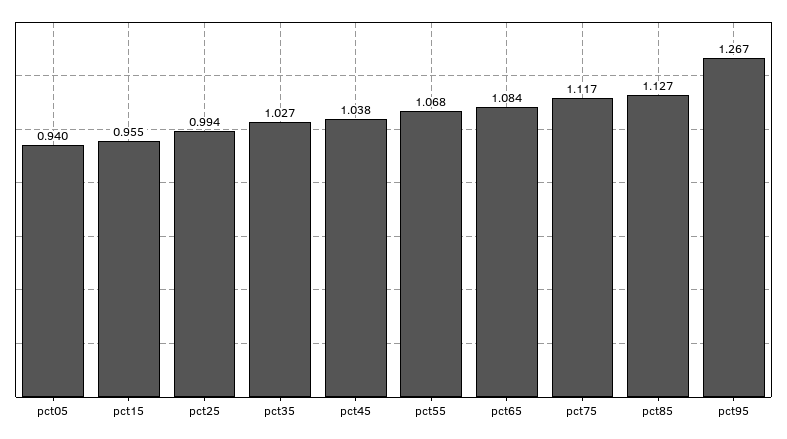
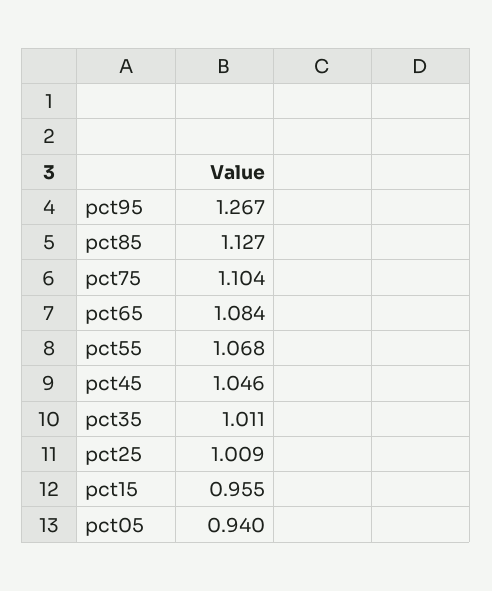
pct25: 0.994 -> 1.009
pct35: 1.027 -> 1.011
pct45: 1.038 -> 1.046
pct75: 1.117 -> 1.104

